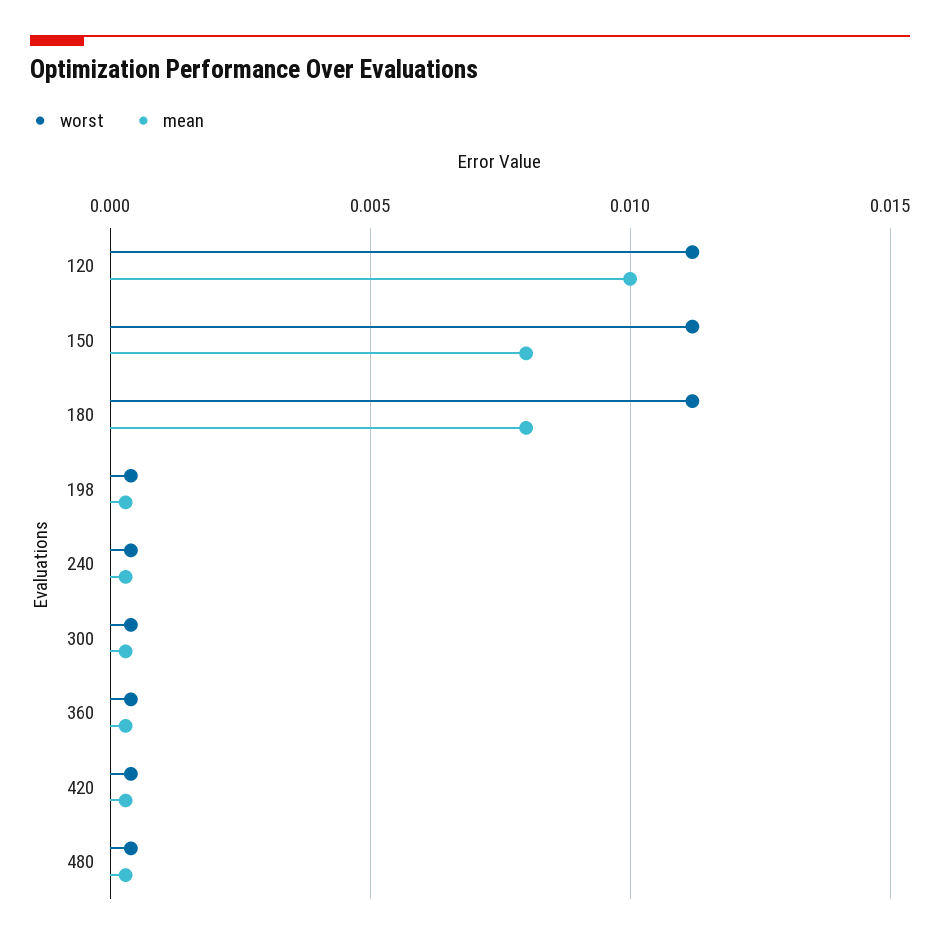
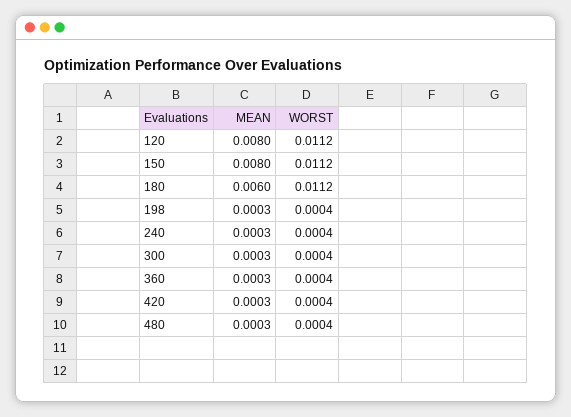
mean, 120: 0.01 -> 0.008
mean, 180: 0.008 -> 0.006

